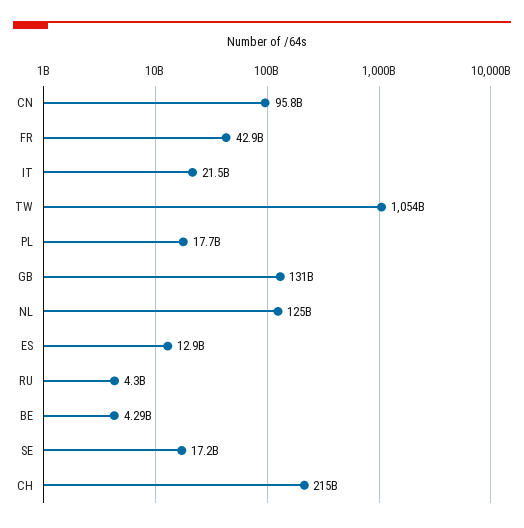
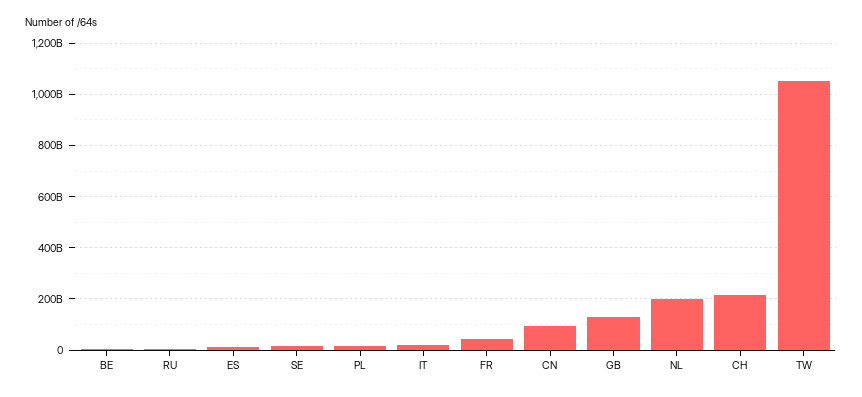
NL: 125000000000 -> 200000000000

